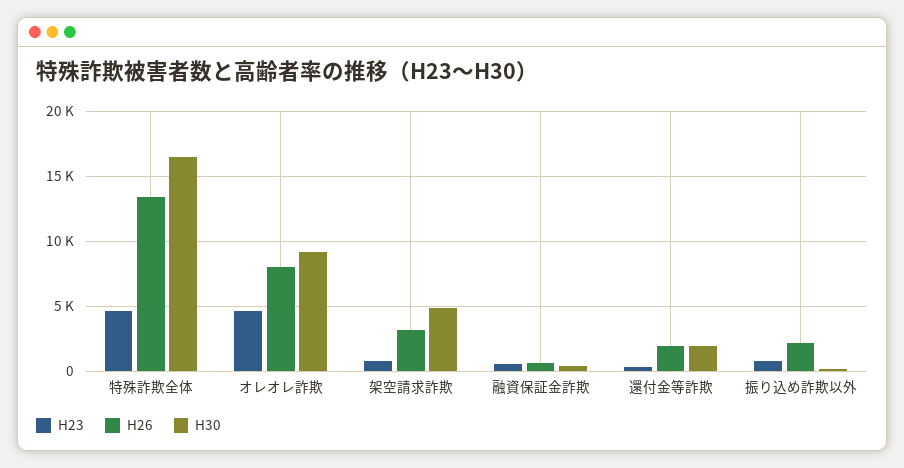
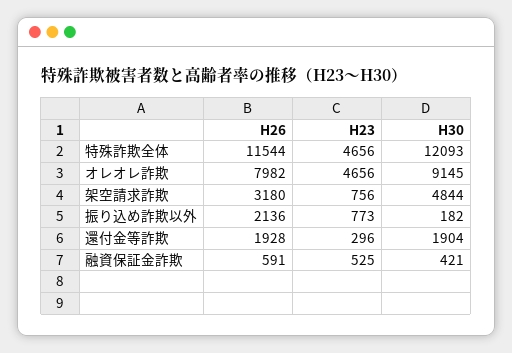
H26, 特殊詐欺全体: 13500 -> 11544
H30, 特殊詐欺全体: 16500 -> 12093

